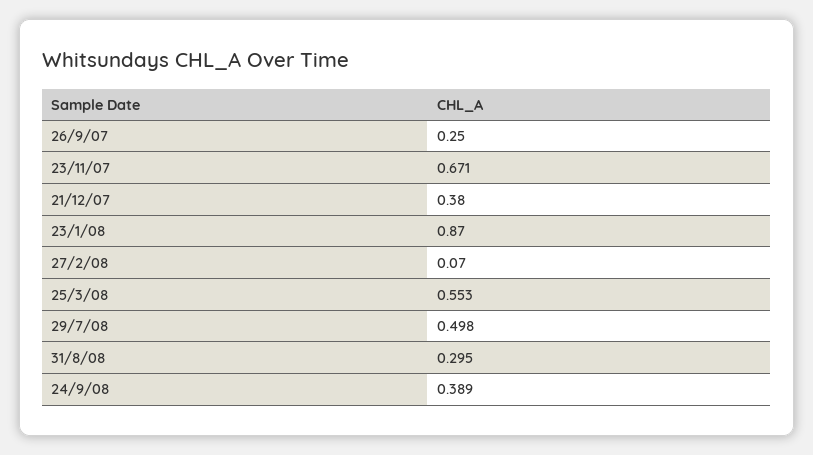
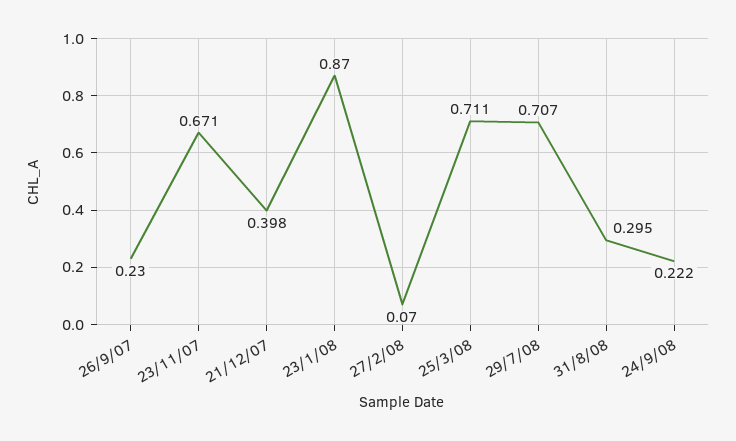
26/9/07: 0.25 -> 0.23
21/12/07: 0.38 -> 0.398
25/3/08: 0.553 -> 0.711
29/7/08: 0.498 -> 0.707
24/9/08: 0.389 -> 0.222

